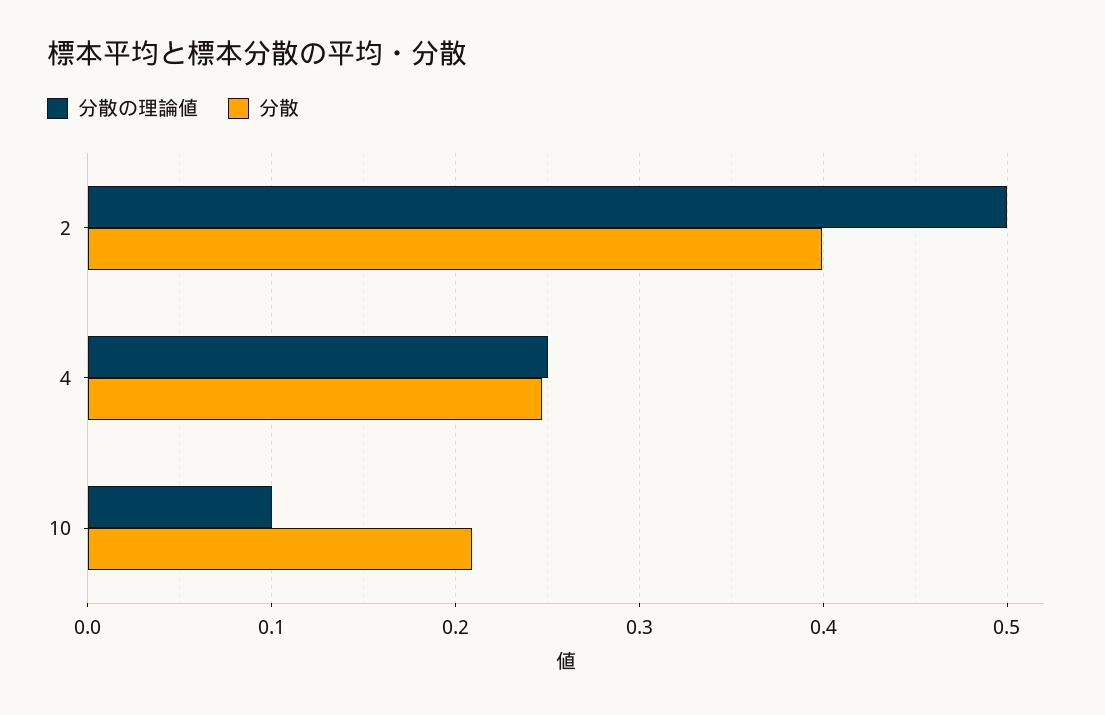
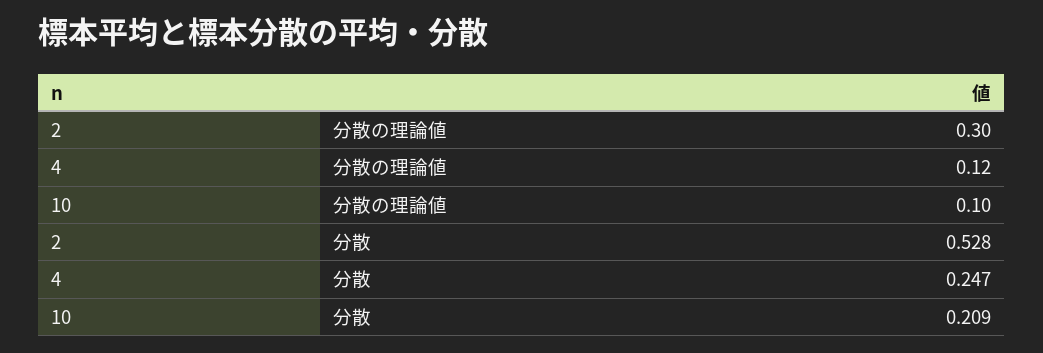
分散の理論値, 2: 0.5 -> 0.3
分散, 2: 0.4 -> 0.528
分散の理論値, 4: 0.25 -> 0.12

